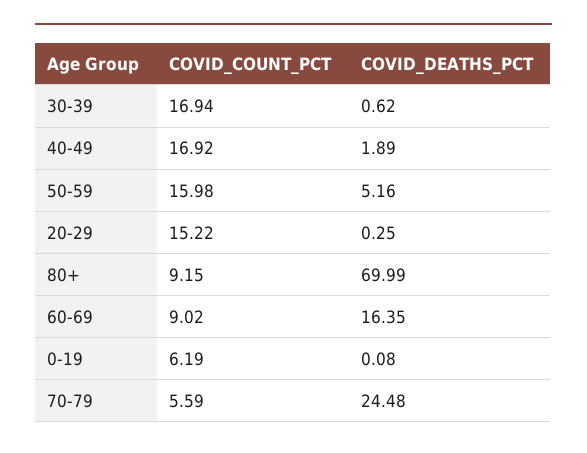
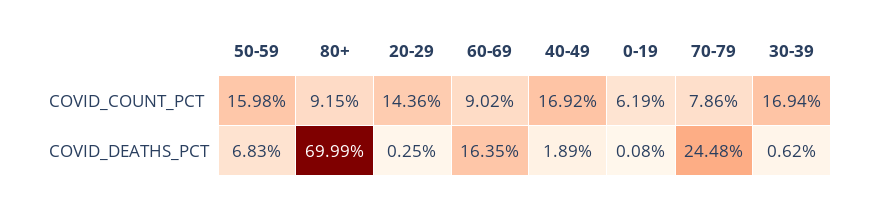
COVID_DEATHS_PCT, 50-59: 5.16 -> 6.83
COVID_COUNT_PCT, 20-29: 15.22 -> 14.36
COVID_COUNT_PCT, 70-79: 5.59 -> 7.86

